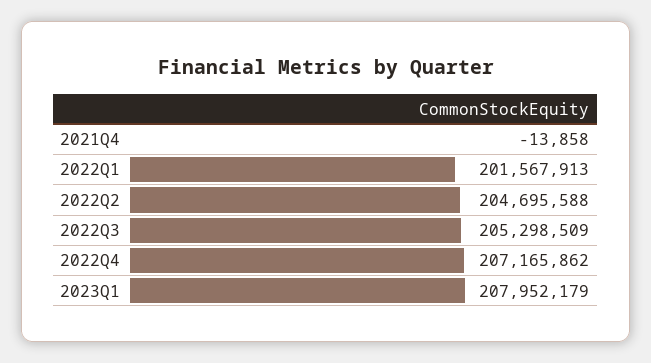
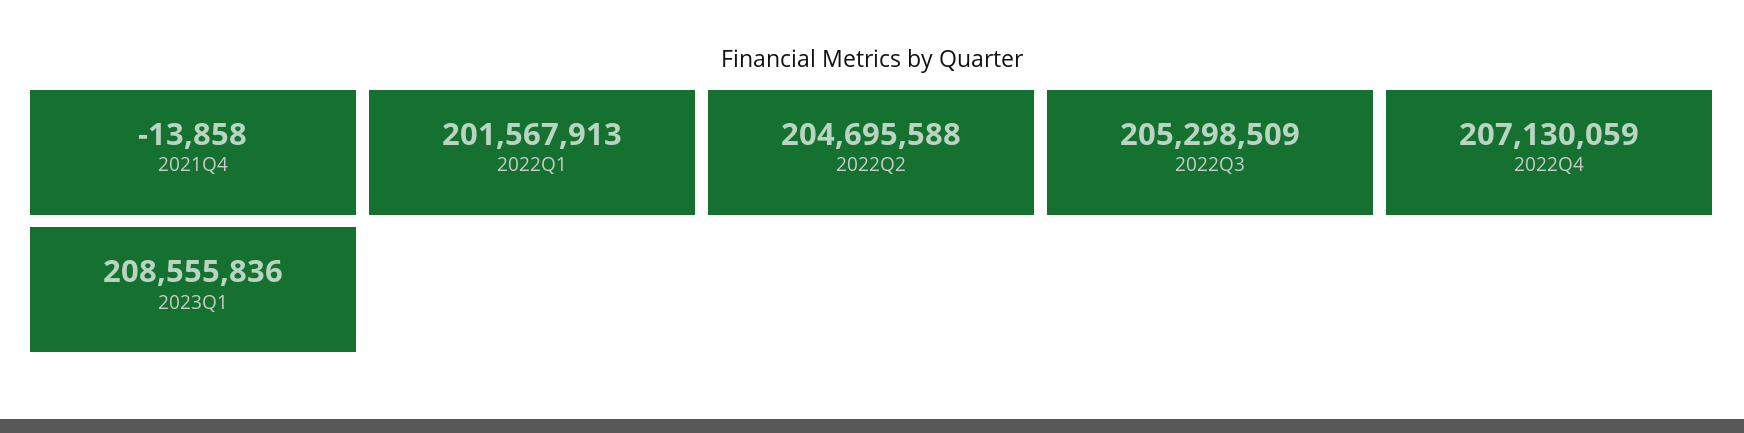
2022Q4: 207165862 -> 207130059
2023Q1: 207952179 -> 208555836

